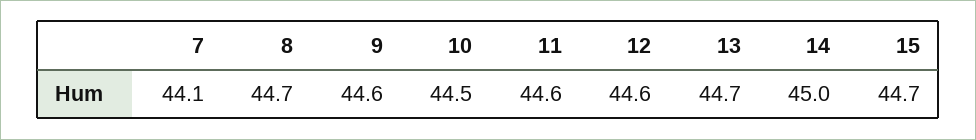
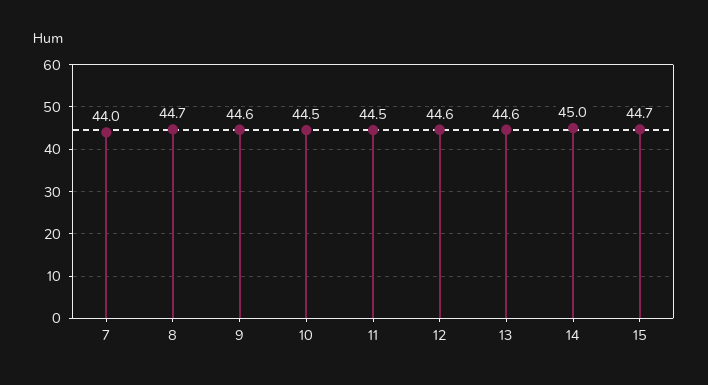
7: 44.1 -> 44
11: 44.6 -> 44.5
13: 44.7 -> 44.6

